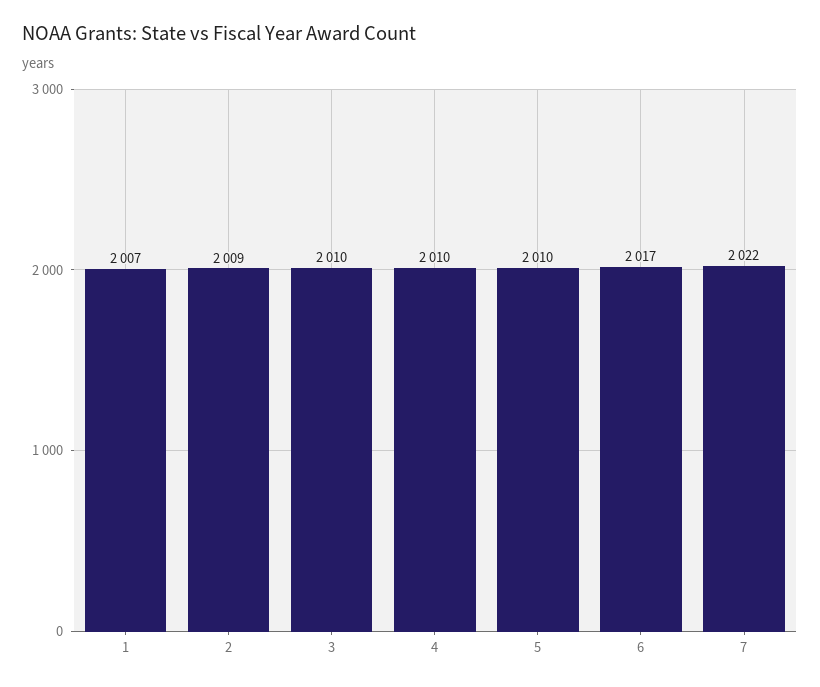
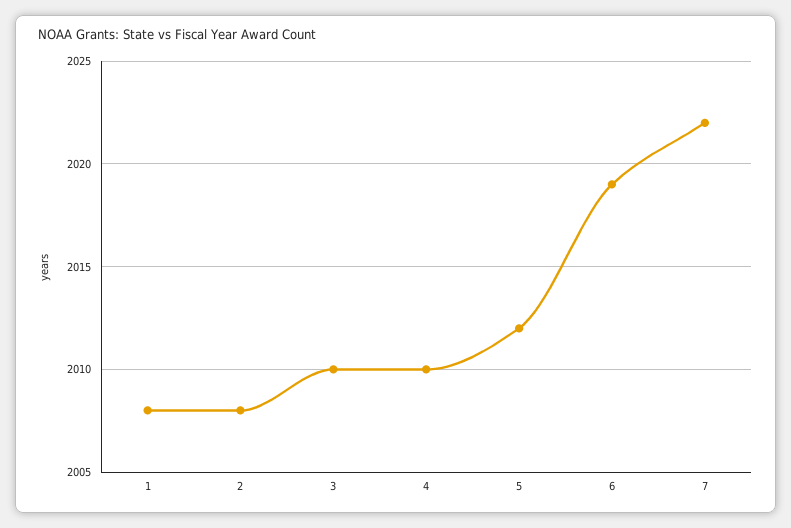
1: 2007 -> 2008
2: 2009 -> 2008
5: 2010 -> 2012
6: 2017 -> 2019

